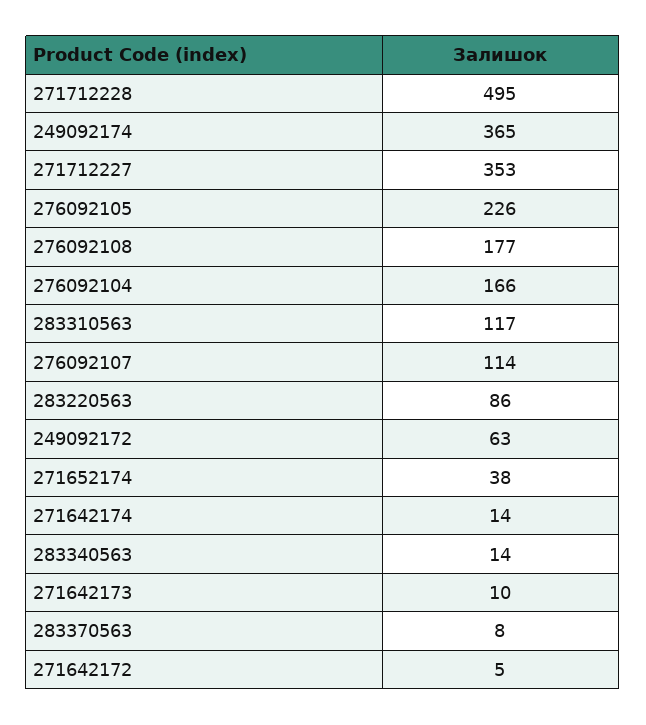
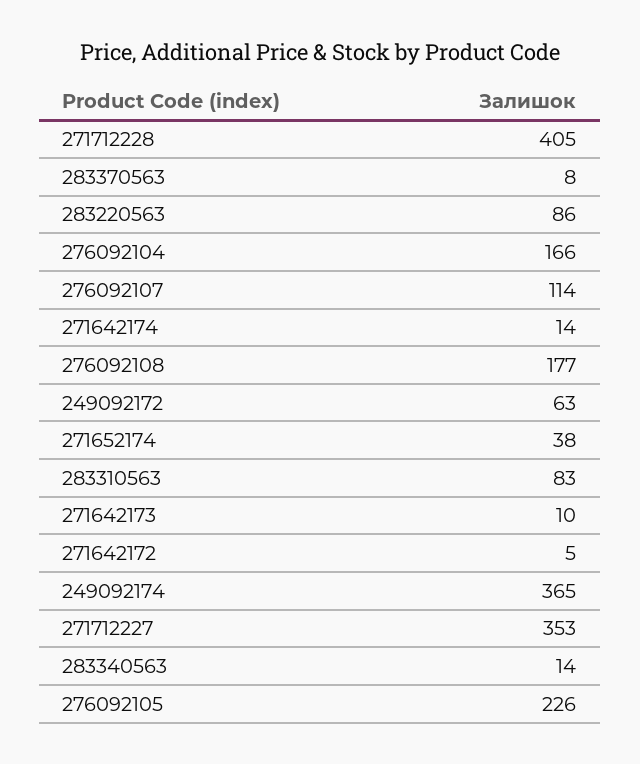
271712228: 495 -> 405
283310563: 117 -> 83

